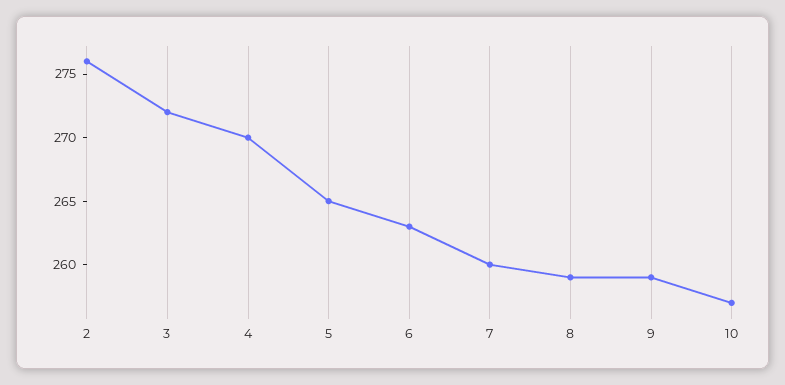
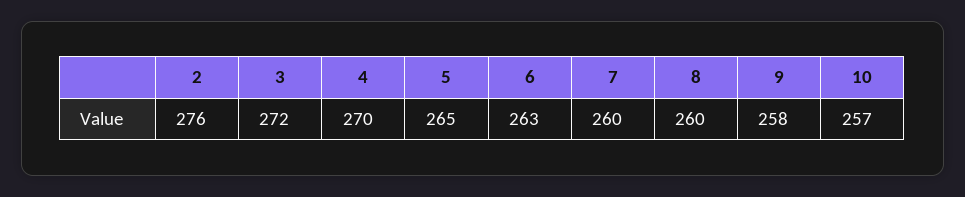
8: 259 -> 260
9: 259 -> 258

